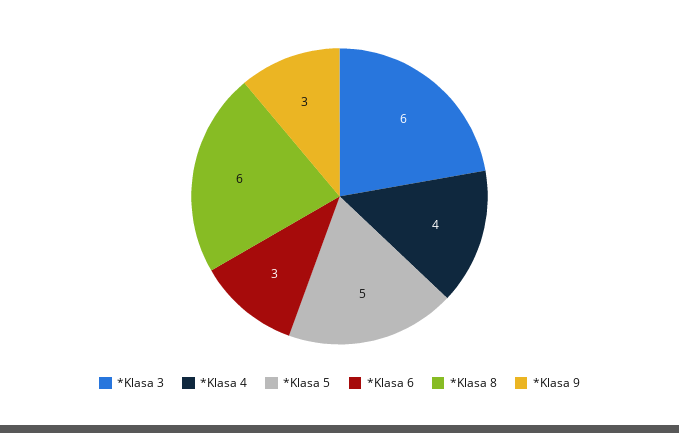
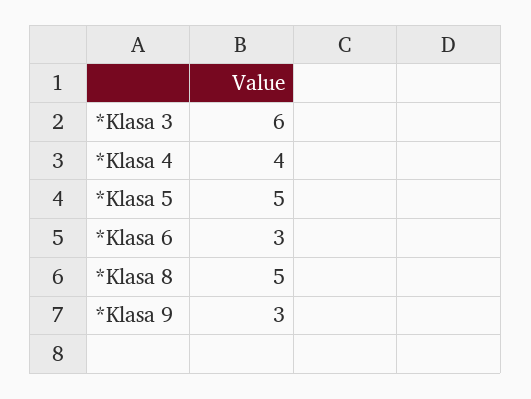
*Klasa 8: 6 -> 5

